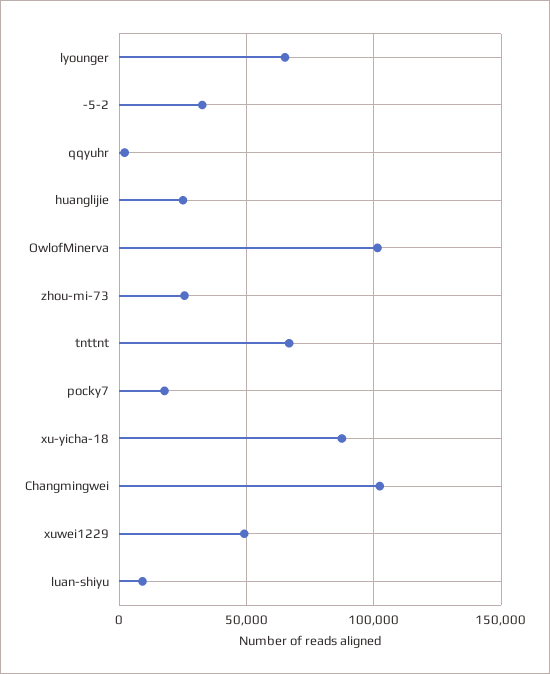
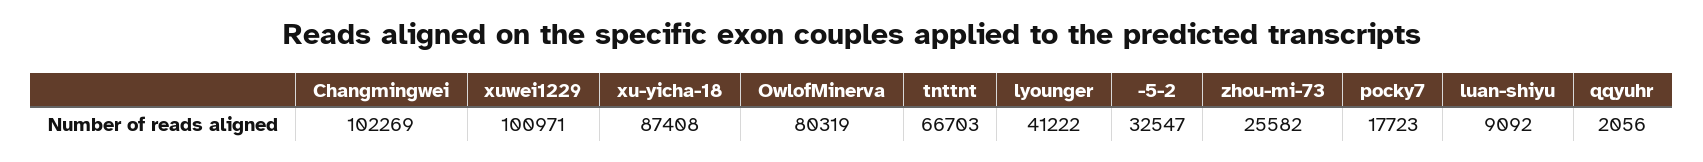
lyounger: 65000 -> 41222
huanglijie: 25000 -> none
OwlofMinerva: 100000 -> 80319
xuwei1229: 50000 -> 100971

